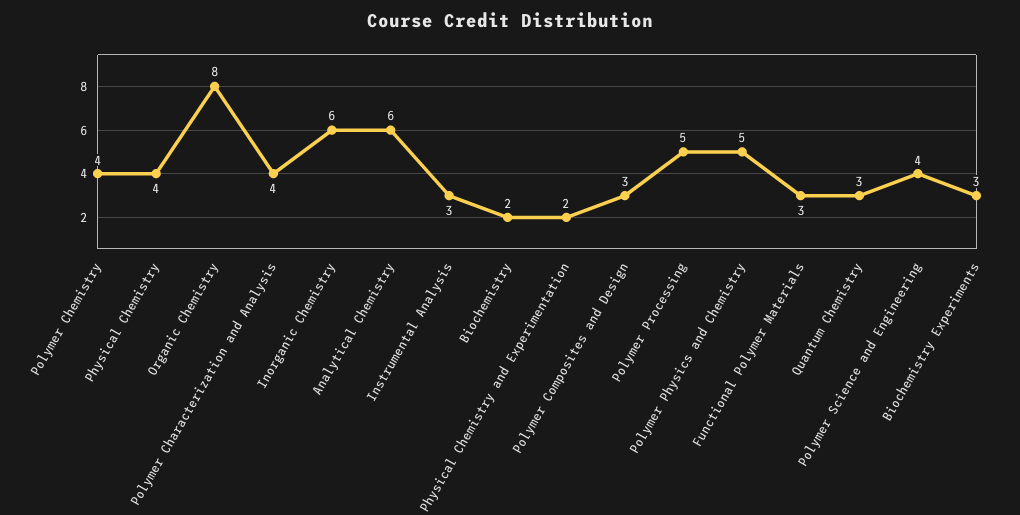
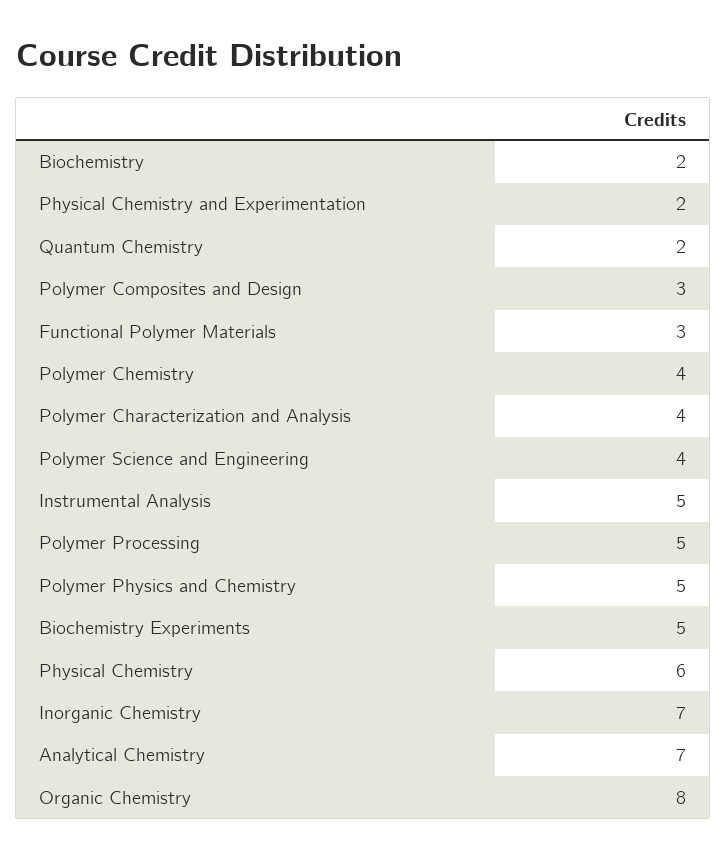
Physical Chemistry: 4 -> 6
Inorganic Chemistry: 6 -> 7
Analytical Chemistry: 6 -> 7
Instrumental Analysis: 3 -> 5
Quantum Chemistry: 3 -> 2
Biochemistry Experiments: 3 -> 5

